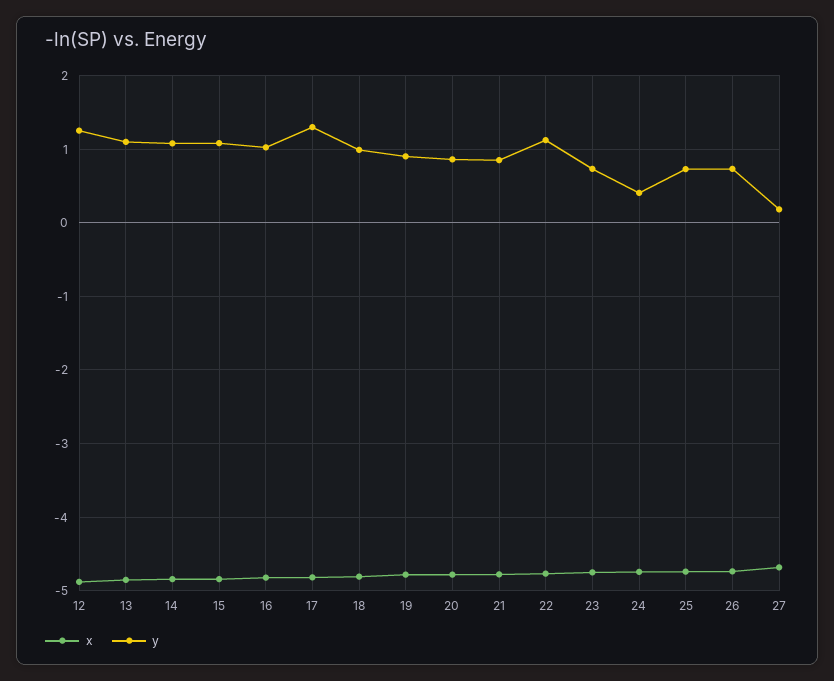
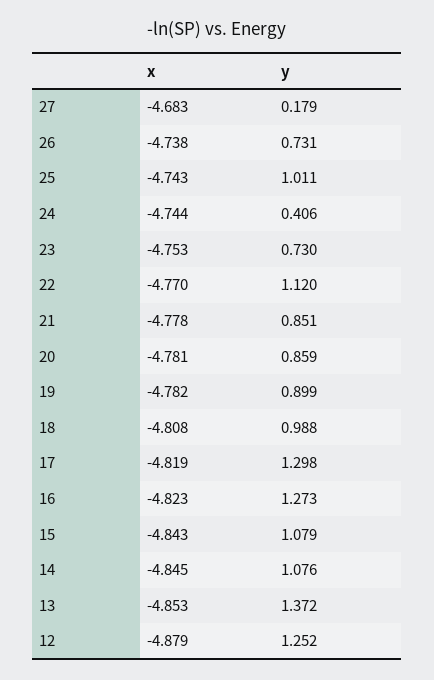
y, 13: 1.1 -> 1.372
y, 16: 1 -> 1.273
y, 25: 0.7 -> 1.011

